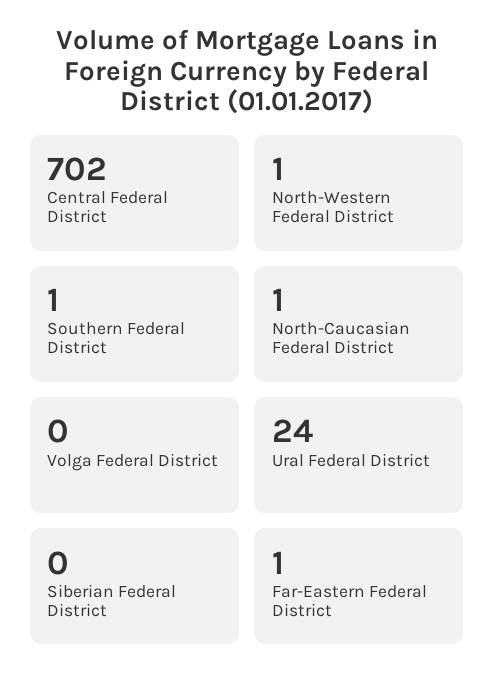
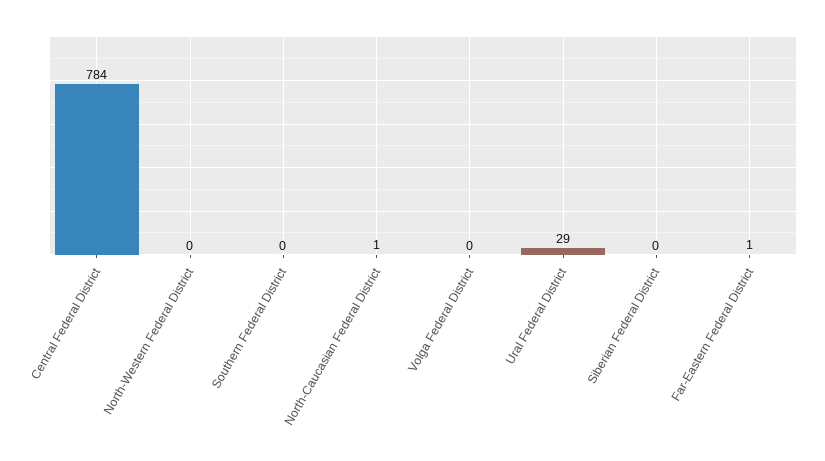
Central Federal District: 702 -> 784
North-Western Federal District: 1 -> 0
Southern Federal District: 1 -> 0
Ural Federal District: 24 -> 29

